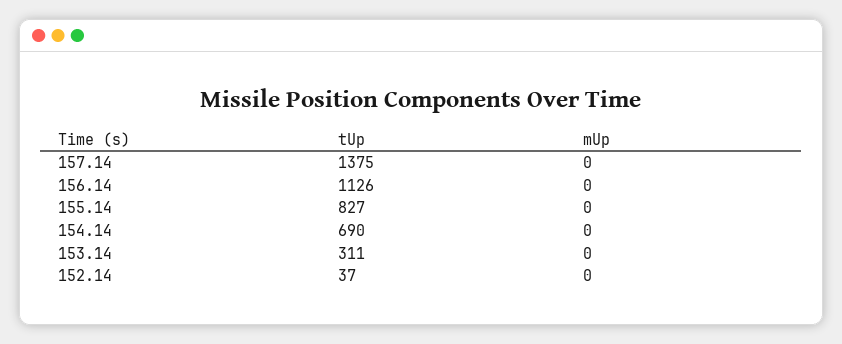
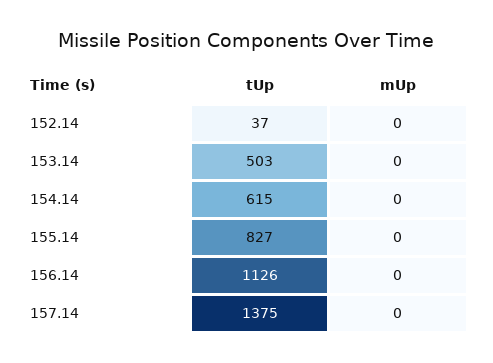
tUp, 154.14: 690 -> 615
tUp, 153.14: 311 -> 503

